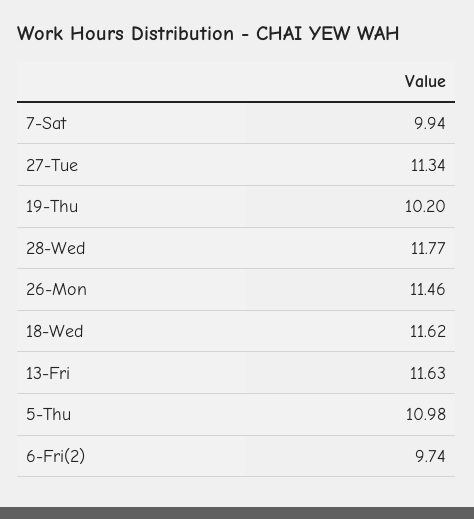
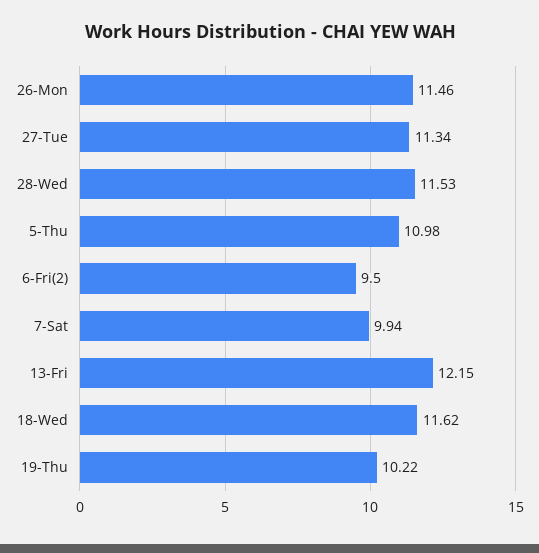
19-Thu: 10.2 -> 10.22
28-Wed: 11.77 -> 11.53
13-Fri: 11.63 -> 12.15
6-Fri(2): 9.74 -> 9.5

